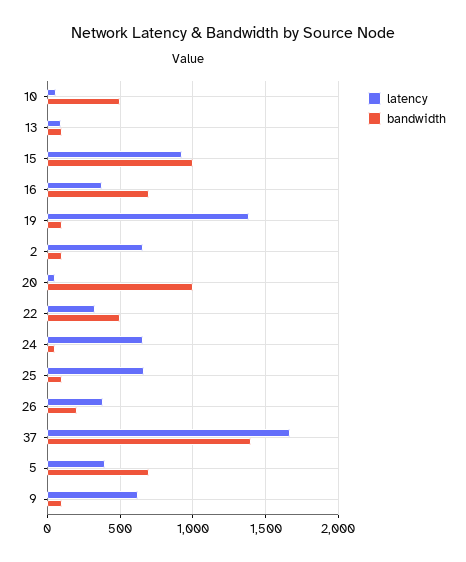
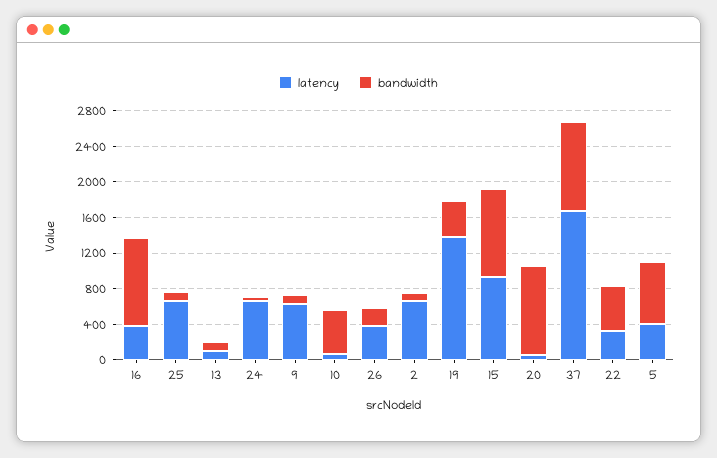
bandwidth, 16: 700 -> 1000
bandwidth, 19: 100 -> 400
bandwidth, 37: 1400 -> 1000

